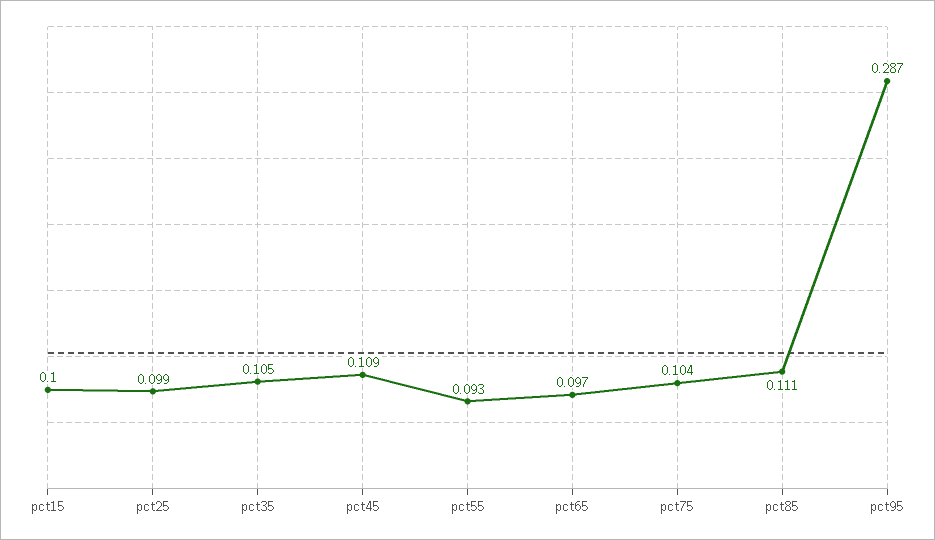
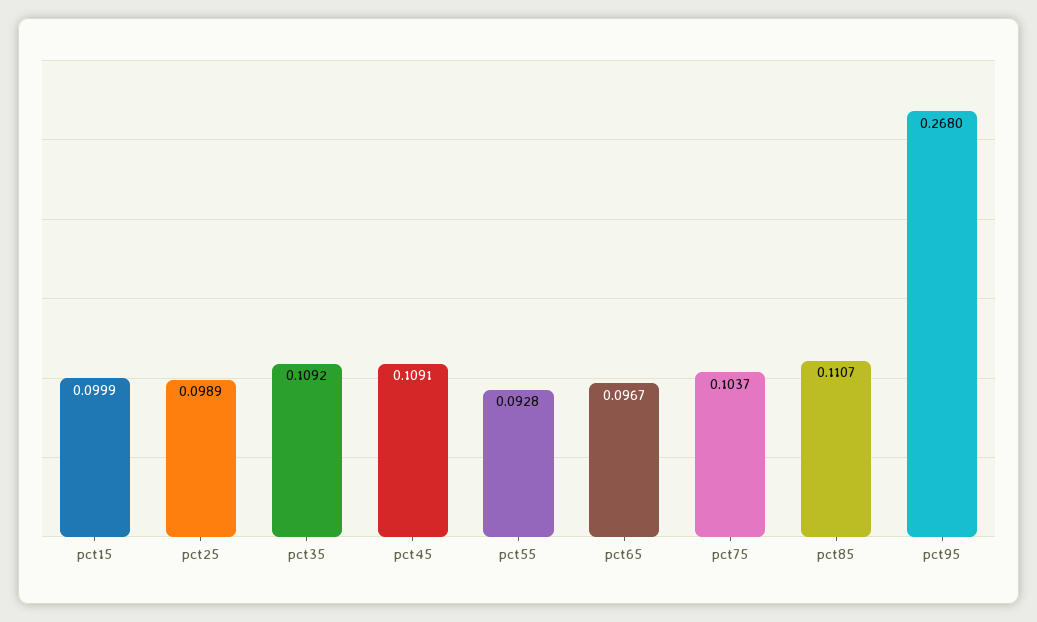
pct35: 0.105 -> 0.1092
pct95: 0.287 -> 0.268

